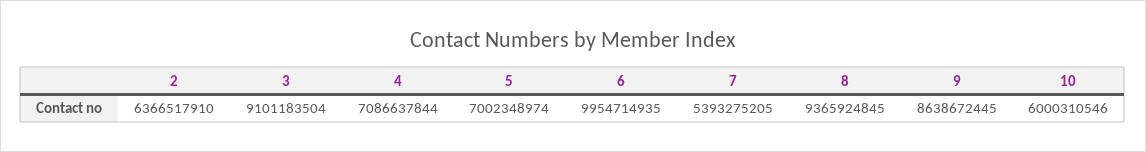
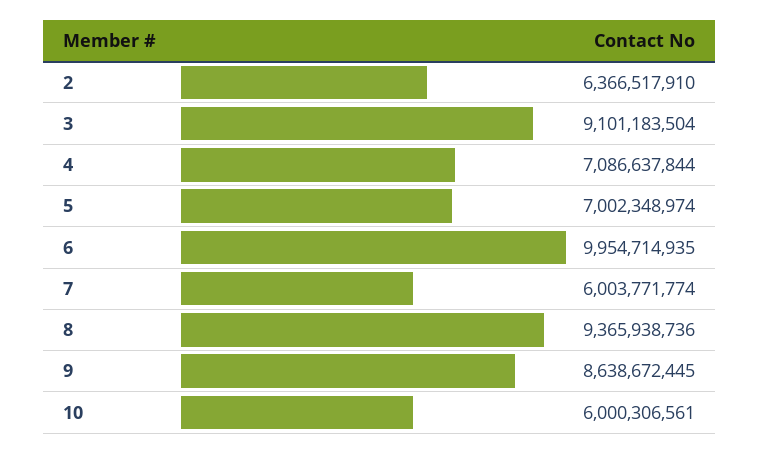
7: 5393275205 -> 6003771774
8: 9365924845 -> 9365938736
10: 6000310546 -> 6000306561

